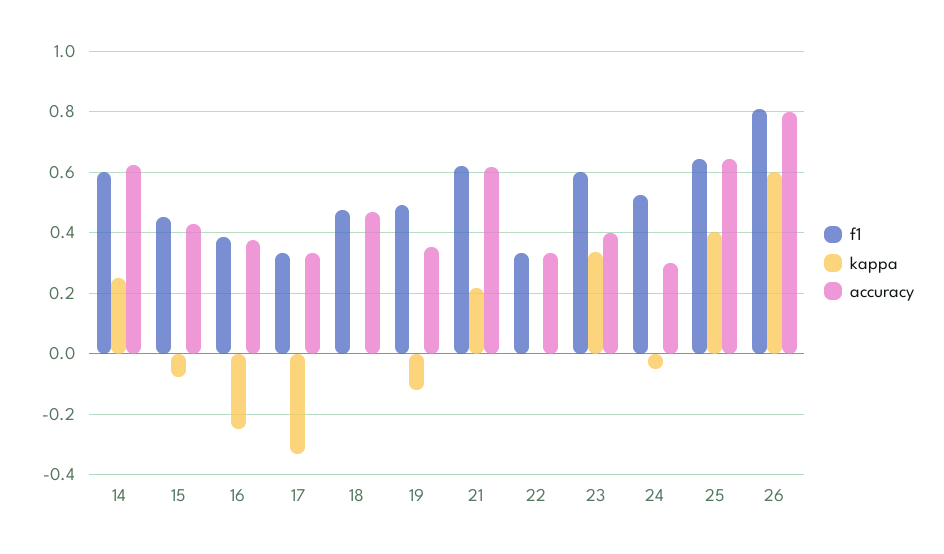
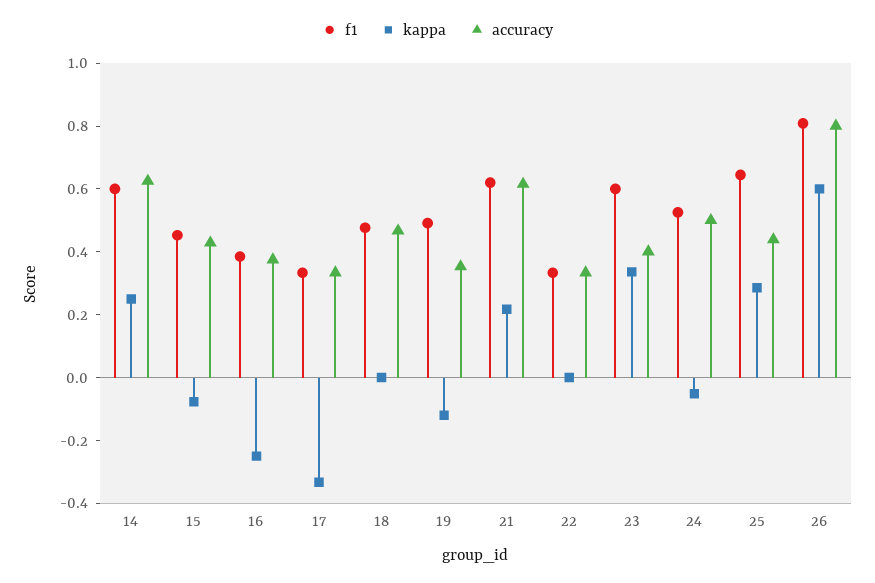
accuracy, 24: 0.3 -> 0.5
kappa, 25: 0.4 -> 0.3
accuracy, 25: 0.64 -> 0.45

